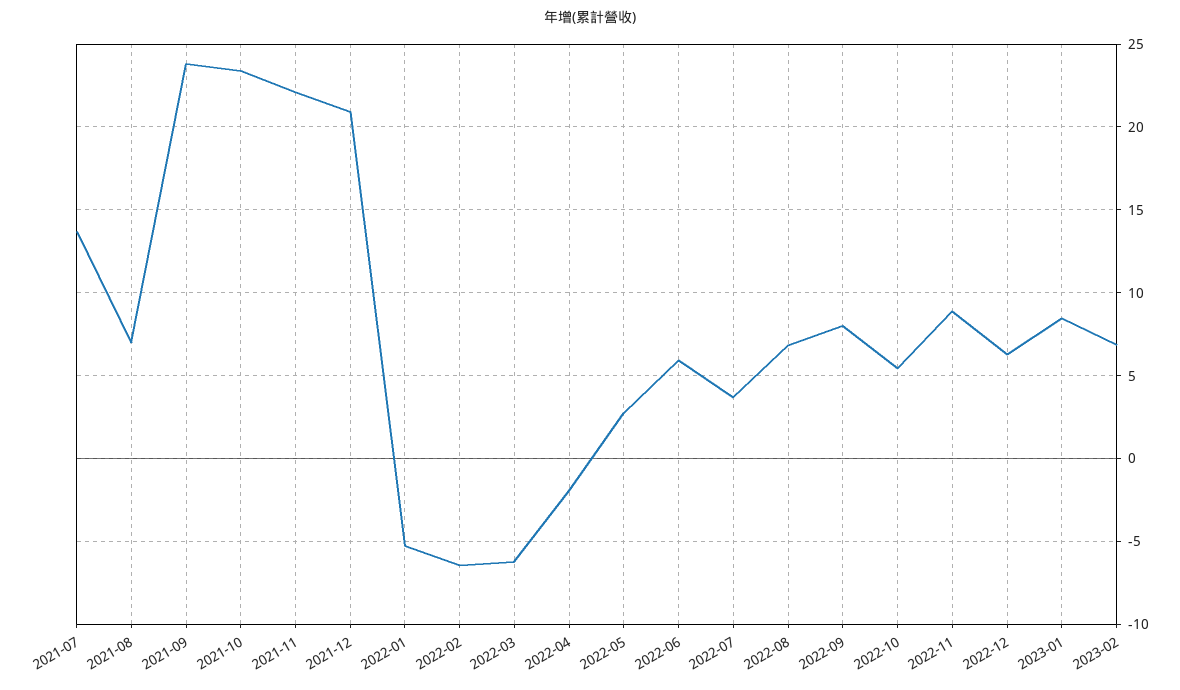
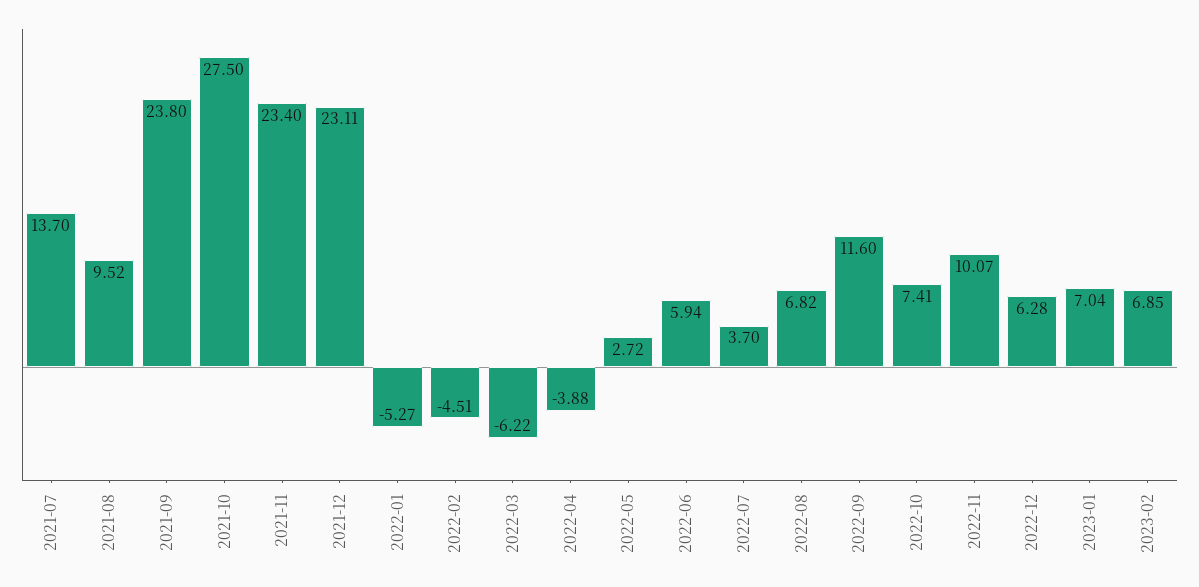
2021-08: 7 -> 9.52
2021-10: 23.5 -> 27.5
2021-11: 22 -> 23.4
2021-12: 21 -> 23.11
2022-02: -6.5 -> -4.51
2022-04: -2 -> -3.88
2022-09: 8 -> 11.6
2022-10: 5.5 -> 7.41
2022-11: 9 -> 10.07
2023-01: 8.5 -> 7.04

